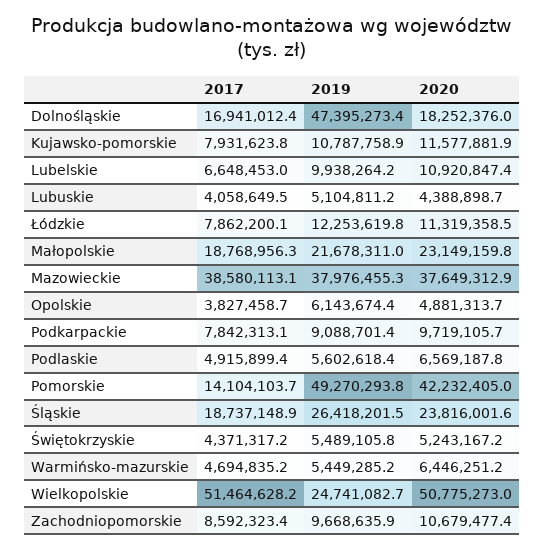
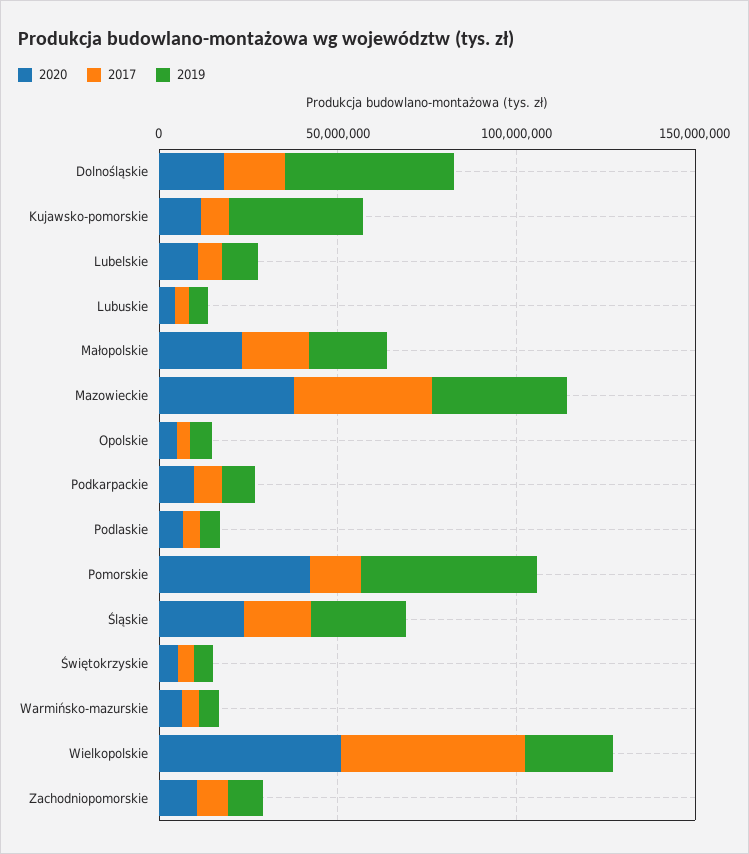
2019, Kujawsko-pomorskie: 10787758.9 -> 40000000
2017, Łódzkie: 7862200.1 -> none
2019, Łódzkie: 12253619.8 -> none
2020, Łódzkie: 11319358.5 -> none

